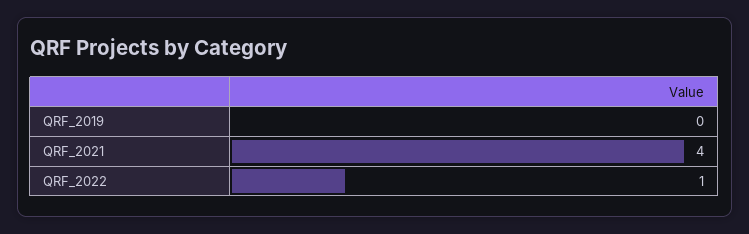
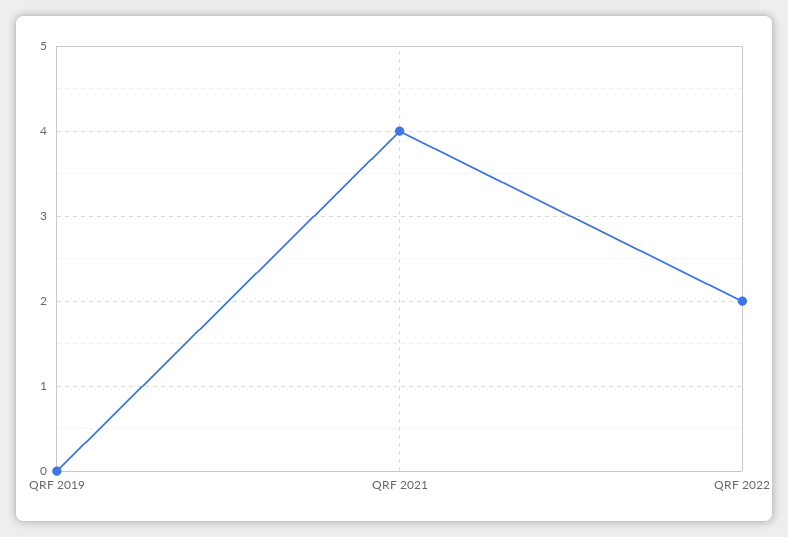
QRF_2022: 1 -> 2

